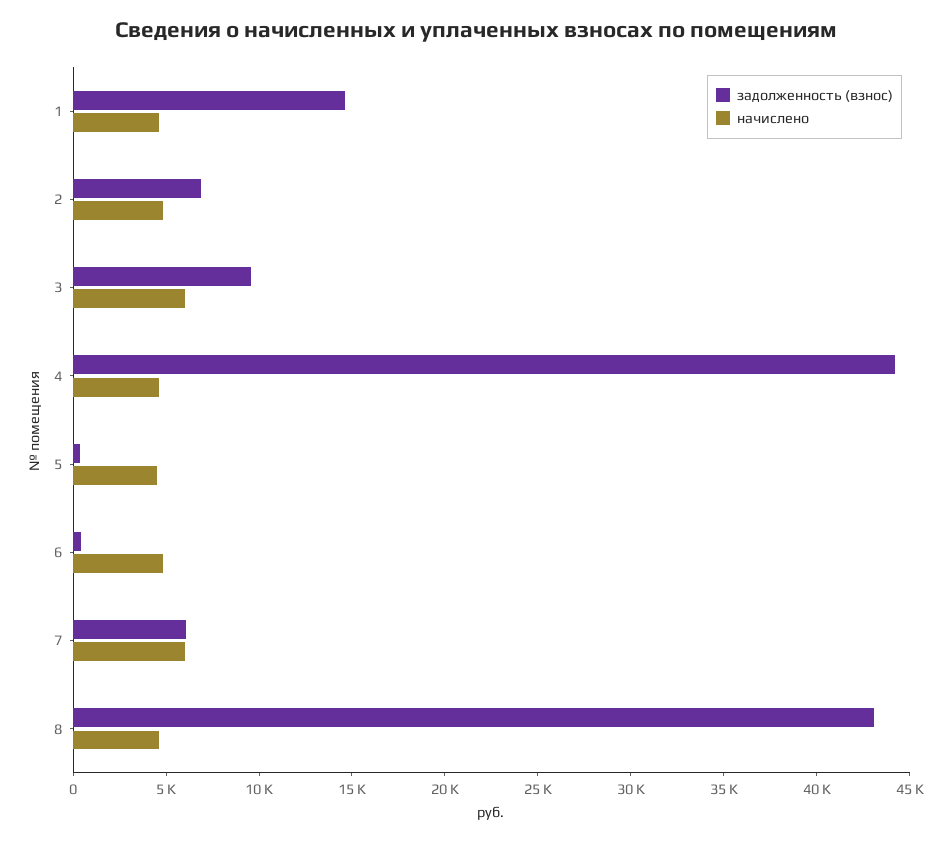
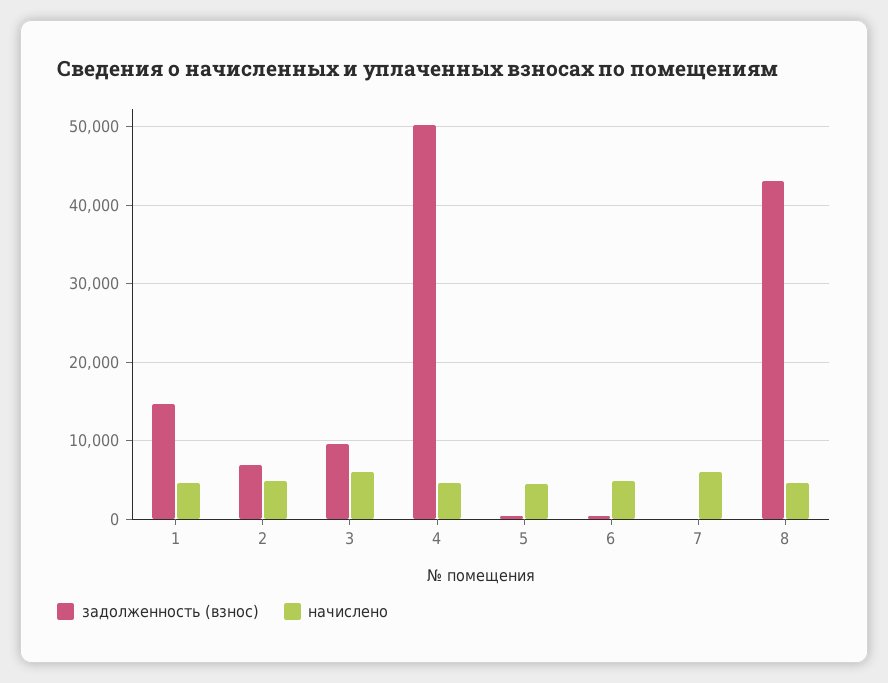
задолженность (взнос), 4: 44000 -> 50000
задолженность (взнос), 7: 6000 -> 0

